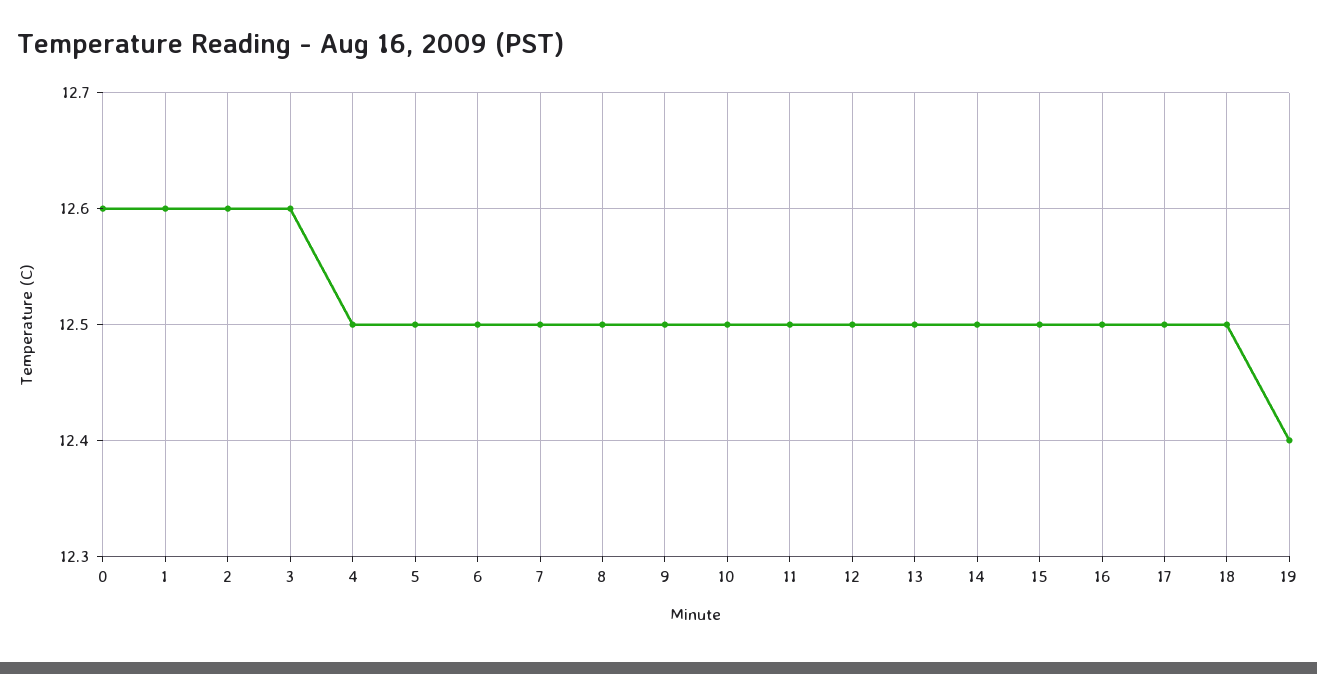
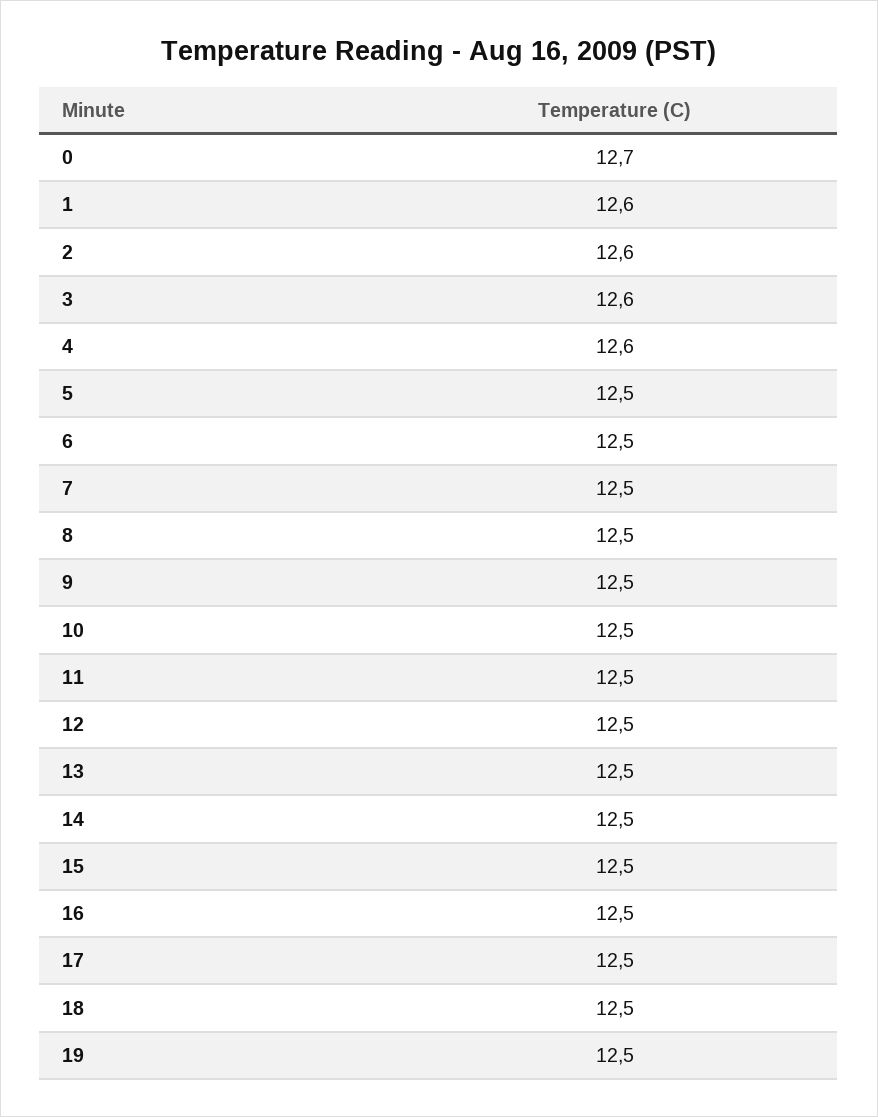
0: 12.6 -> 12.7
4: 12.5 -> 12.6
19: 12.4 -> 12.5

